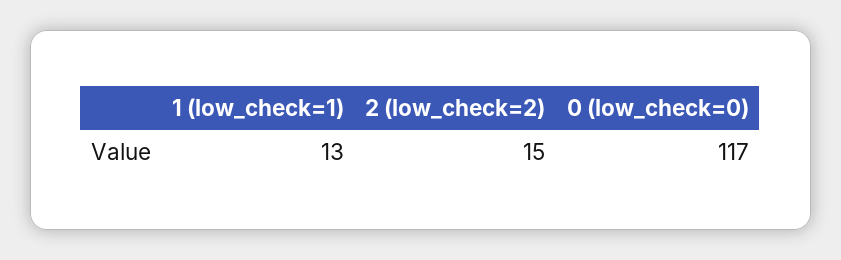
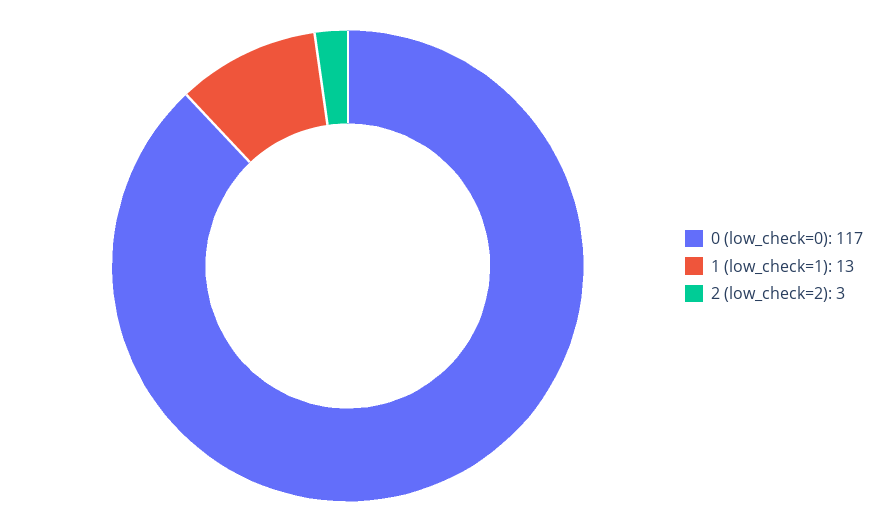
2 (low_check=2): 15 -> 3

